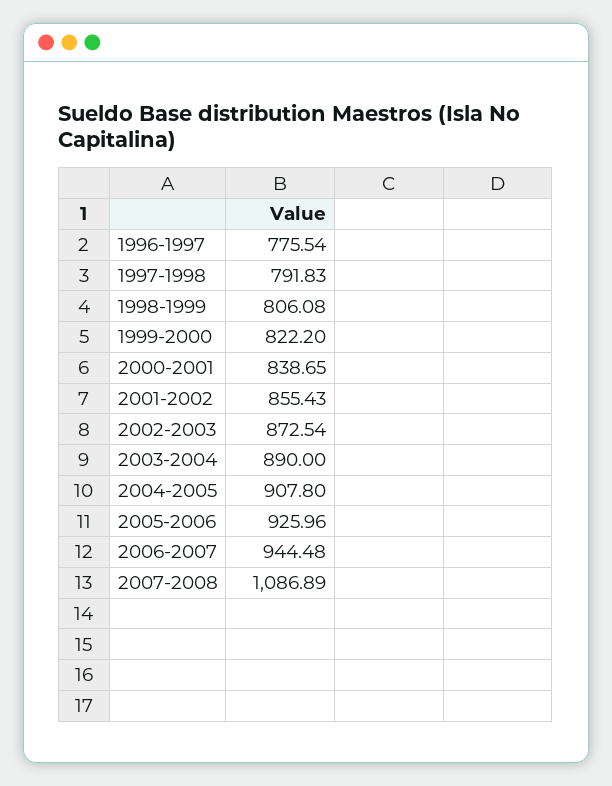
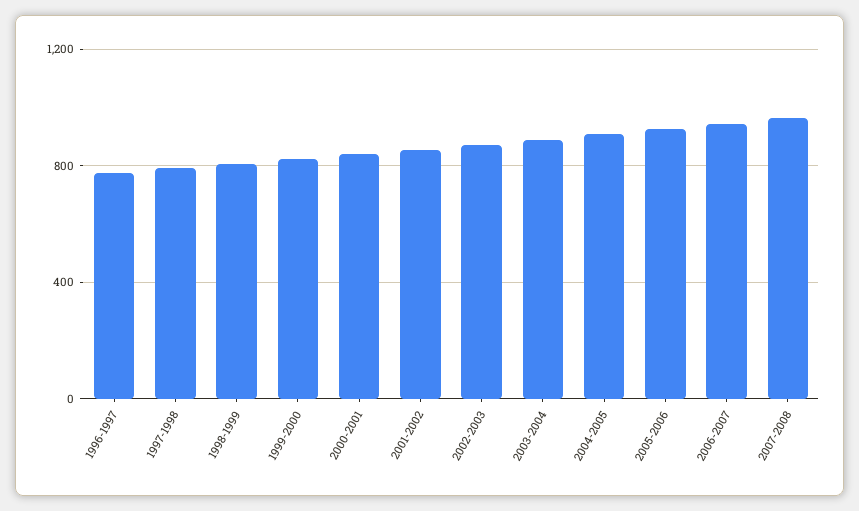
2007-2008: 1086.89 -> 950

